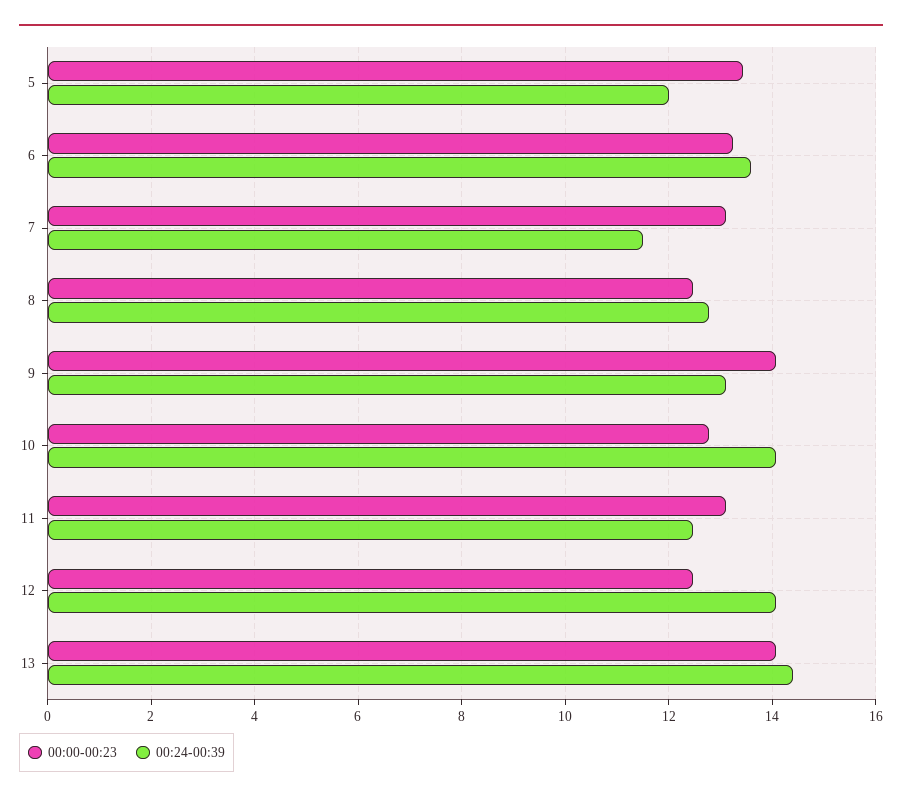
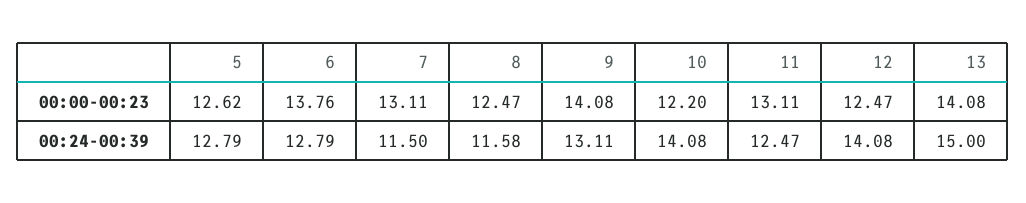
00:00-00:23, 5: 13.4 -> 12.62
00:24-00:39, 5: 12 -> 12.79
00:00-00:23, 6: 13.2 -> 13.76
00:24-00:39, 6: 13.6 -> 12.79
00:24-00:39, 8: 12.8 -> 11.58
00:00-00:23, 10: 12.8 -> 12.2
00:24-00:39, 13: 14.4 -> 15

